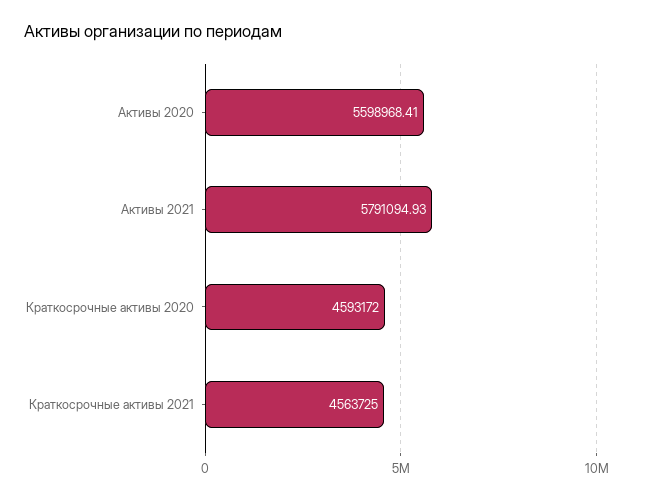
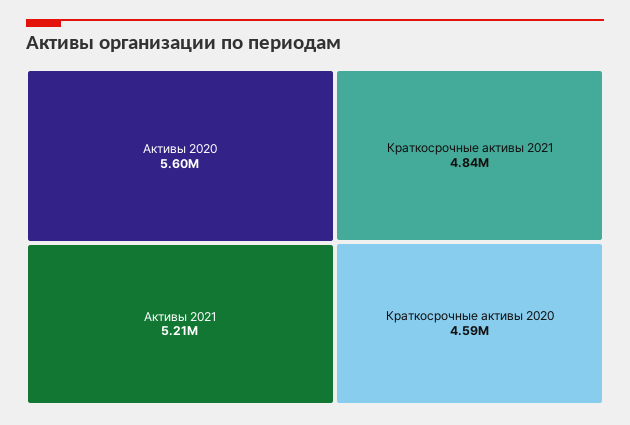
Активы 2021: 5791094.93 -> 5210000
Краткосрочные активы 2021: 4563725 -> 4840000

